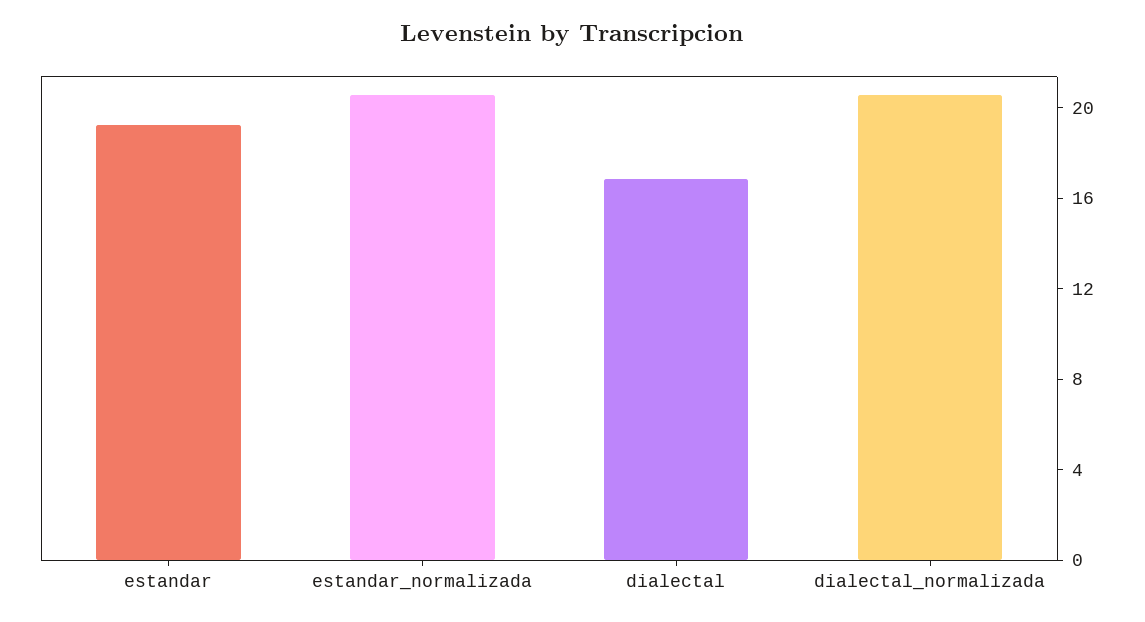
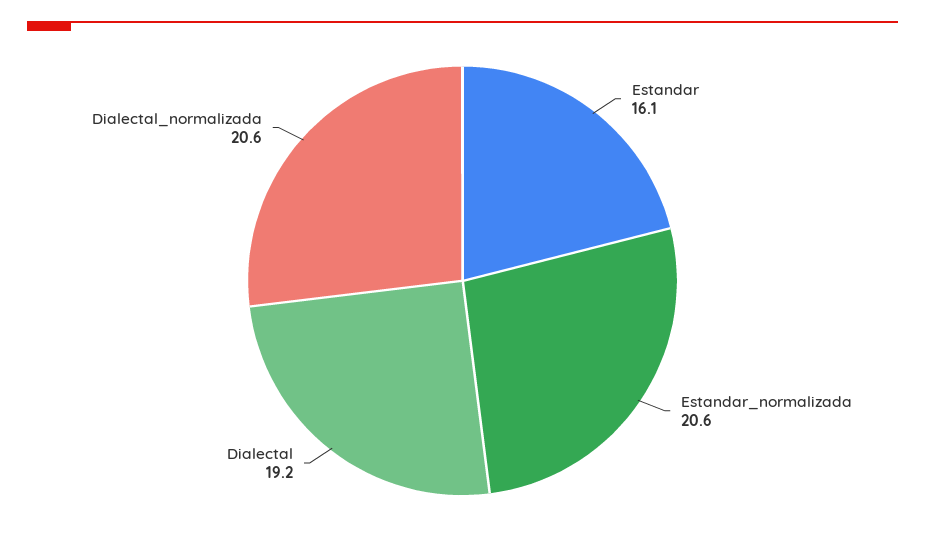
estandar: 19 -> 16.1
dialectal: 17 -> 19.2

